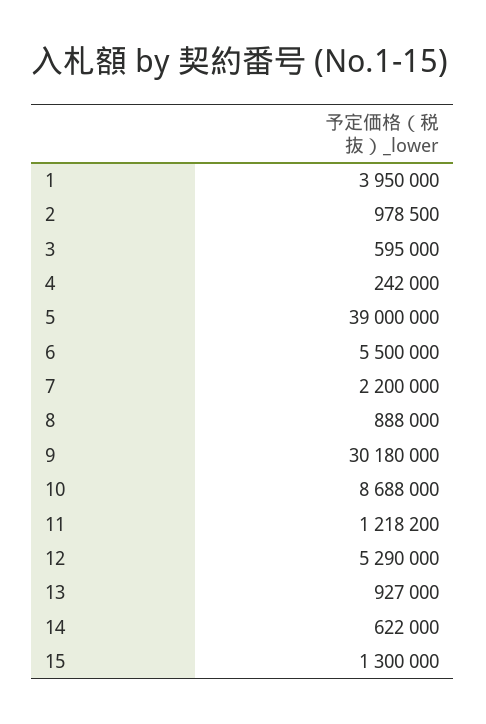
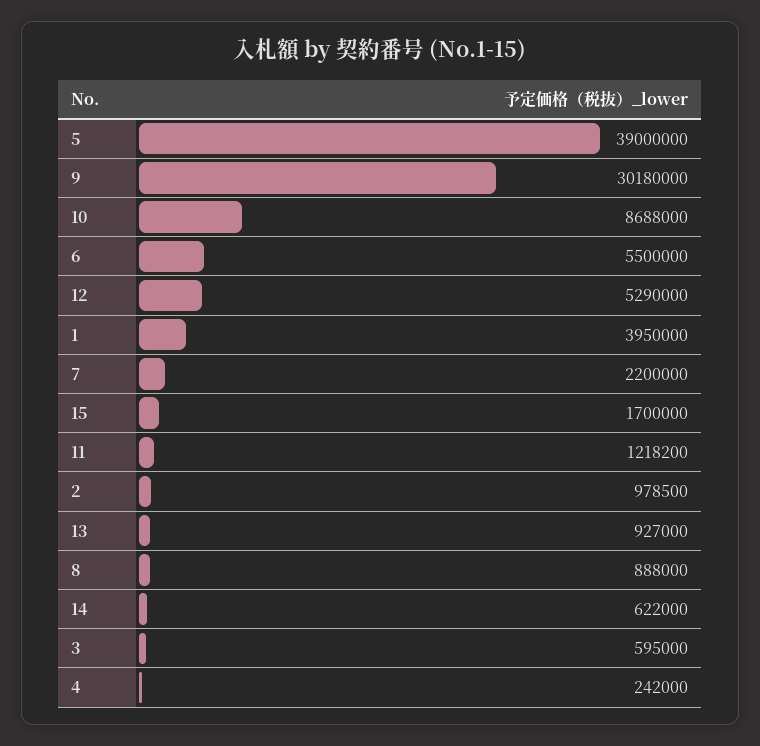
15: 1300000 -> 1700000

